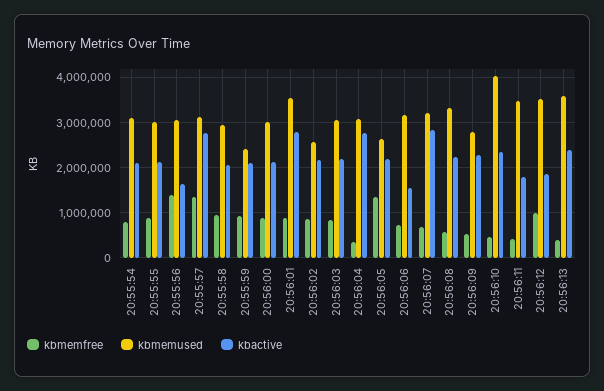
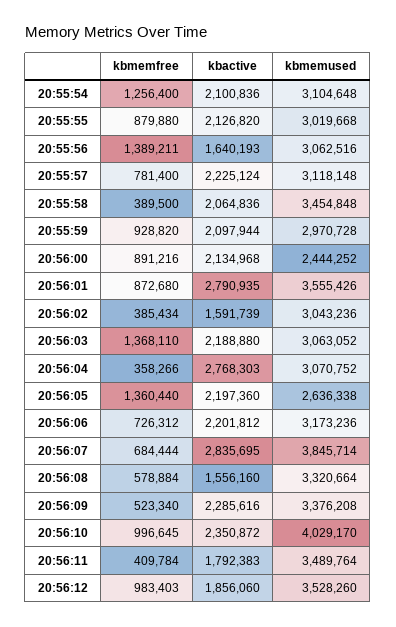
kbmemfree, 20:55:54: 800000 -> 1256400
kbmemfree, 20:55:57: 1400000 -> 781400
kbactive, 20:55:57: 2800000 -> 2225124
kbmemfree, 20:55:58: 1000000 -> 389500
kbmemused, 20:55:58: 3000000 -> 3454848
kbmemused, 20:55:59: 2400000 -> 2970728
kbmemused, 20:56:00: 3000000 -> 2444252
kbmemfree, 20:56:02: 800000 -> 385434
kbmemused, 20:56:02: 2600000 -> 3043236
kbactive, 20:56:02: 2200000 -> 1591739
kbmemfree, 20:56:03: 800000 -> 1368110
kbactive, 20:56:06: 1600000 -> 2201812
kbmemused, 20:56:07: 3200000 -> 3845714
kbactive, 20:56:08: 2200000 -> 1556160
kbmemused, 20:56:09: 2800000 -> 3376208
kbmemfree, 20:56:10: 400000 -> 996645
kbmemfree, 20:56:13: 400000 -> none
kbmemused, 20:56:13: 3600000 -> none
kbactive, 20:56:13: 2400000 -> none

